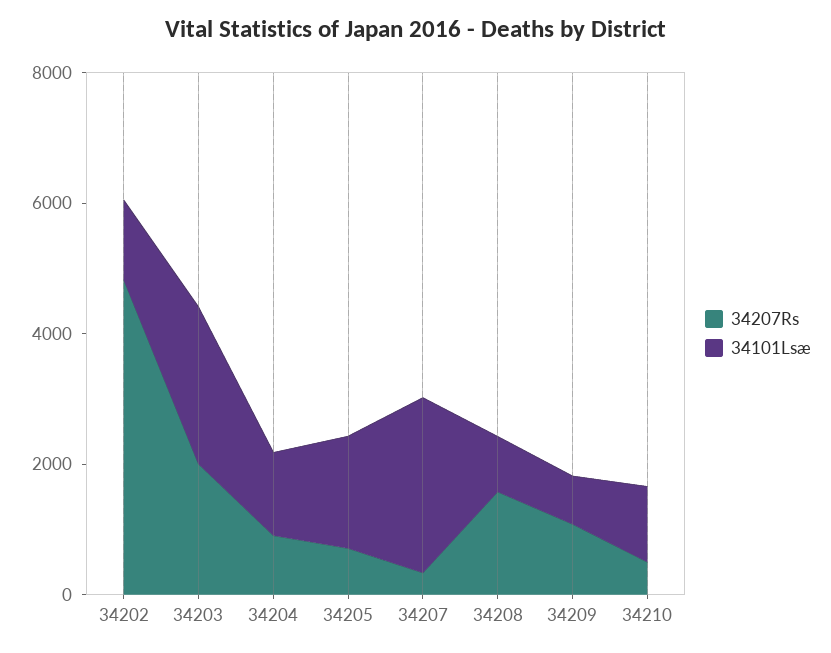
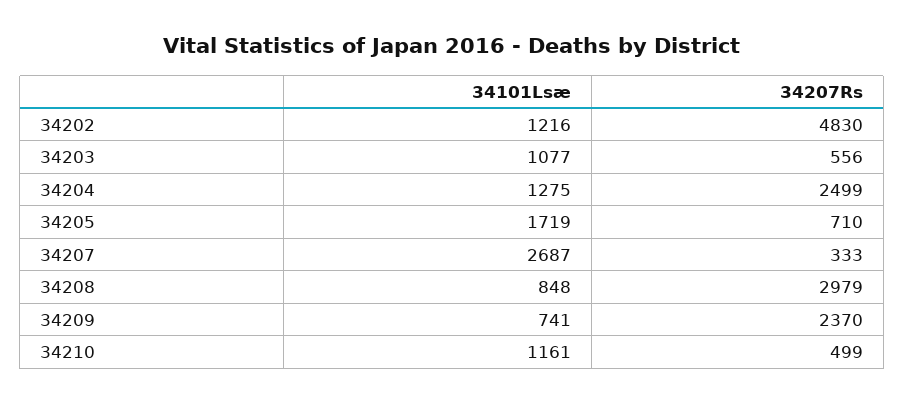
34207Rs, 34203: 2000 -> 556
34101Lsæ, 34203: 2500 -> 1077
34207Rs, 34204: 1000 -> 2499
34207Rs, 34208: 1500 -> 2979
34207Rs, 34209: 1000 -> 2370

